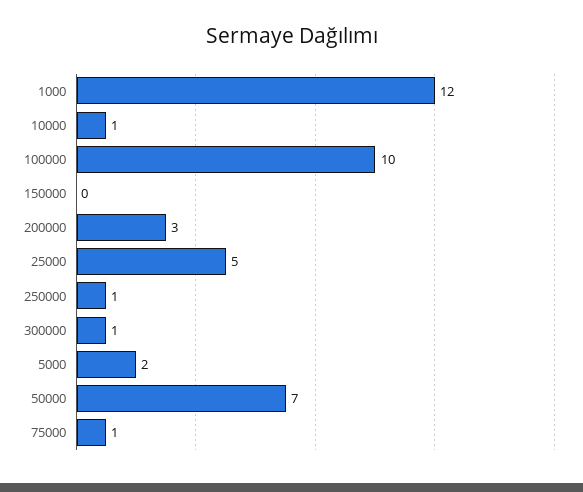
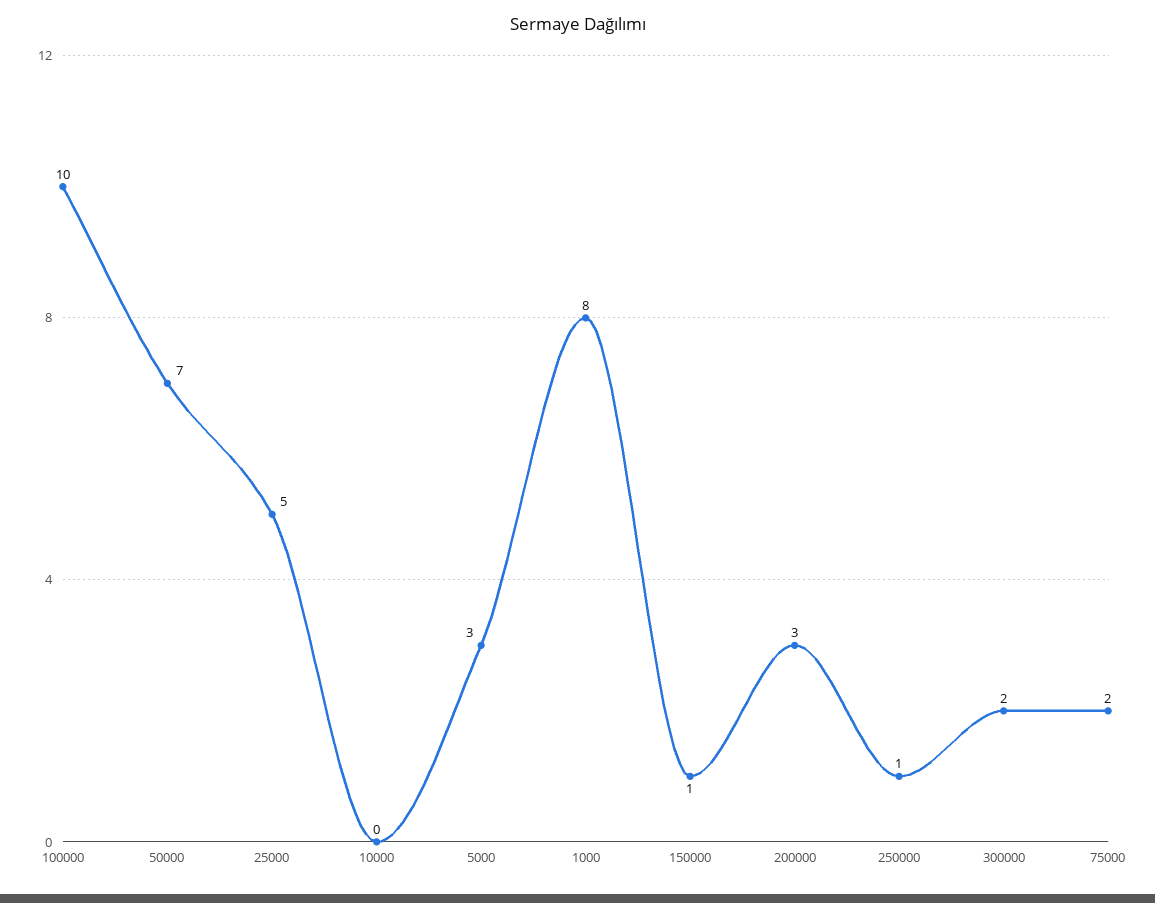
1000: 12 -> 8
10000: 1 -> 0
150000: 0 -> 1
300000: 1 -> 2
5000: 2 -> 3
75000: 1 -> 2

